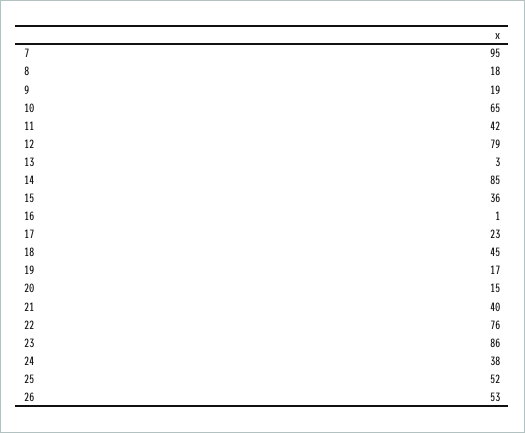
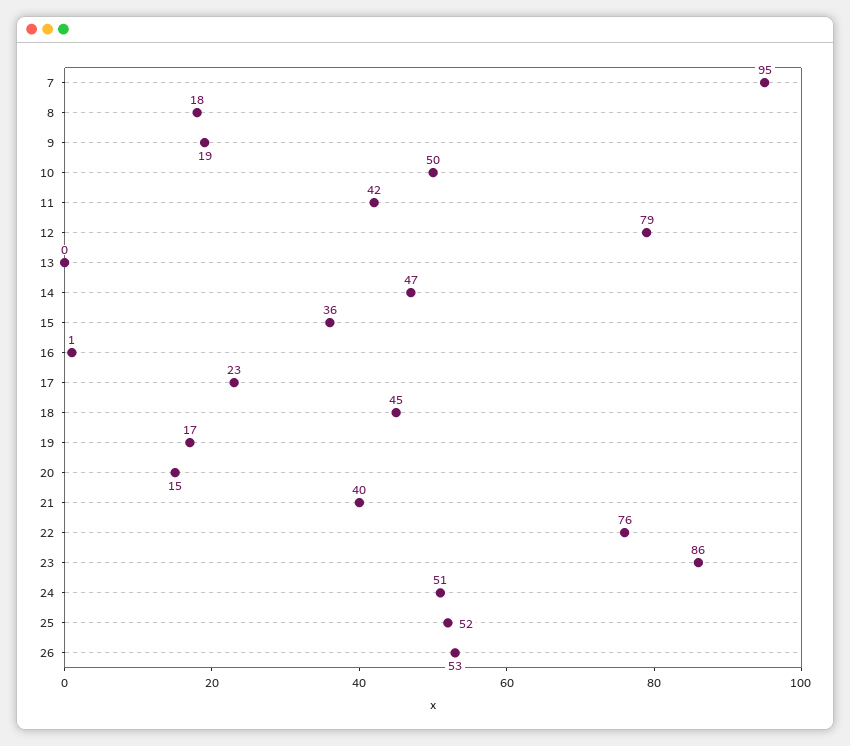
10: 65 -> 50
13: 3 -> 0
14: 85 -> 47
24: 38 -> 51

